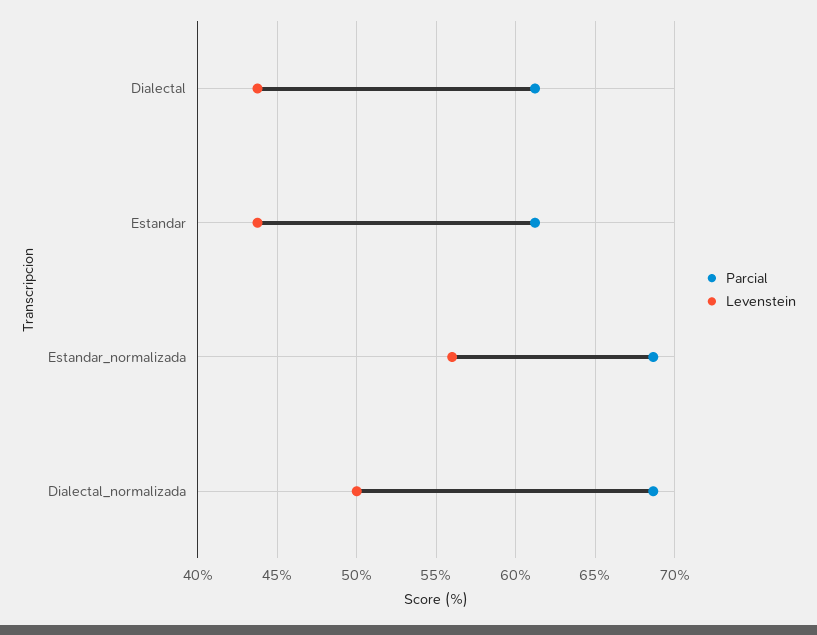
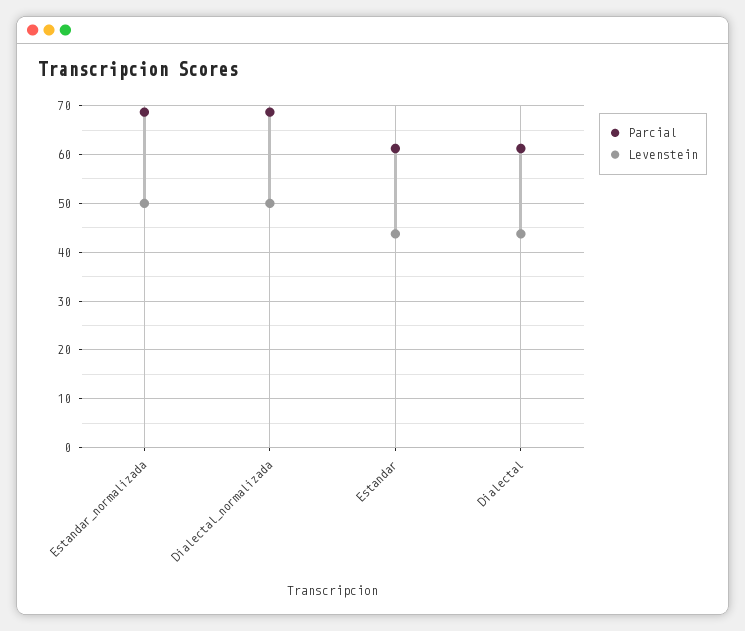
Levenstein, Estandar_normalizada: 56 -> 50

